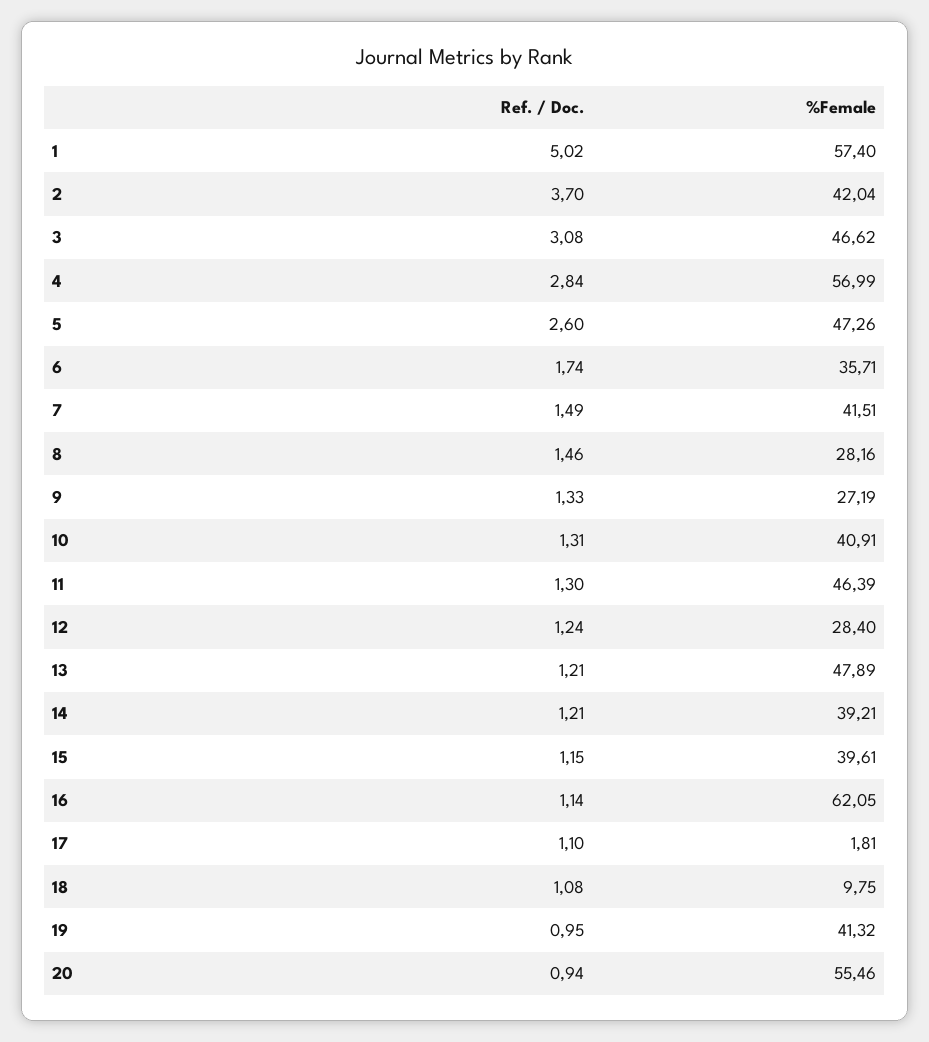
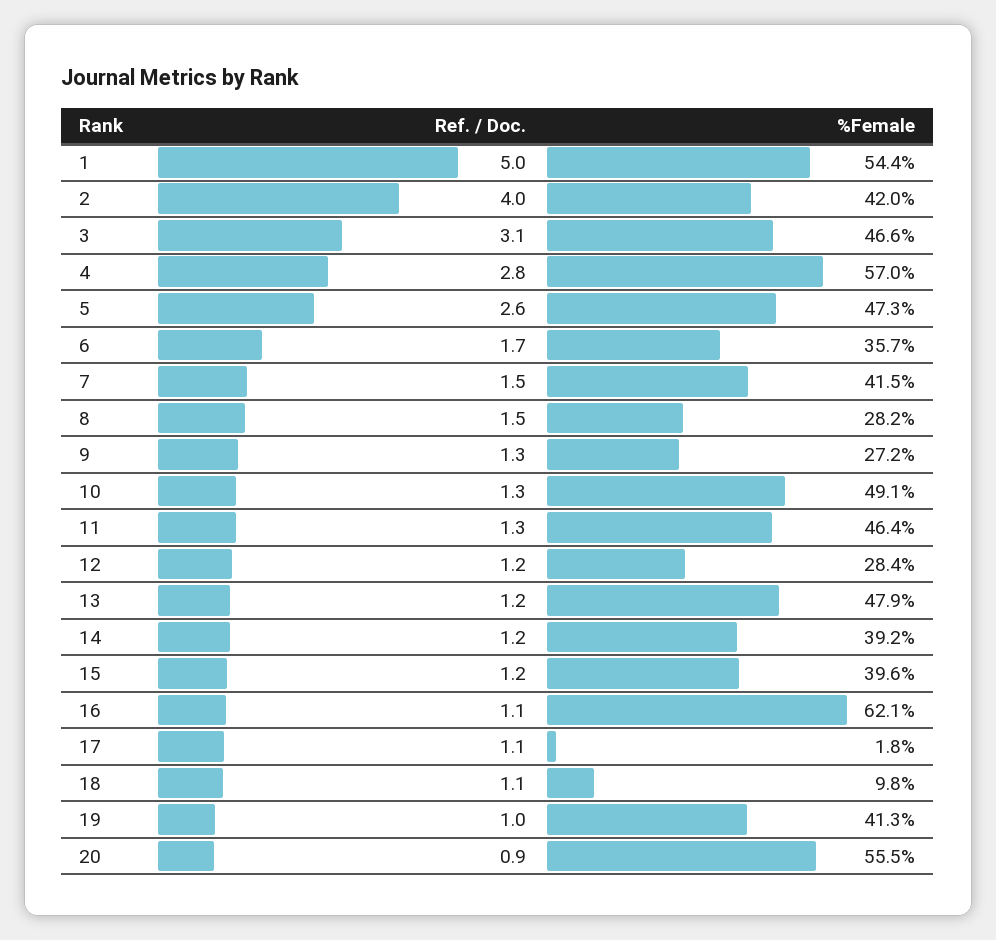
%Female, 1: 57.4 -> 54.4
Ref. / Doc., 2: 3.7 -> 4
%Female, 10: 40.91 -> 49.1

